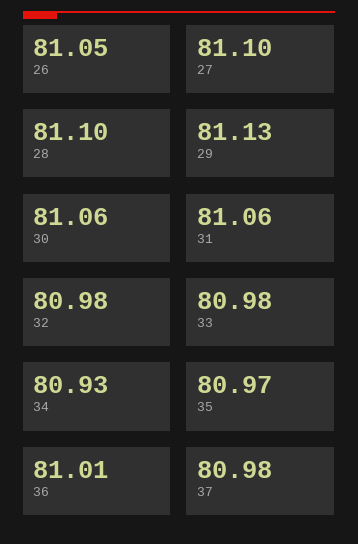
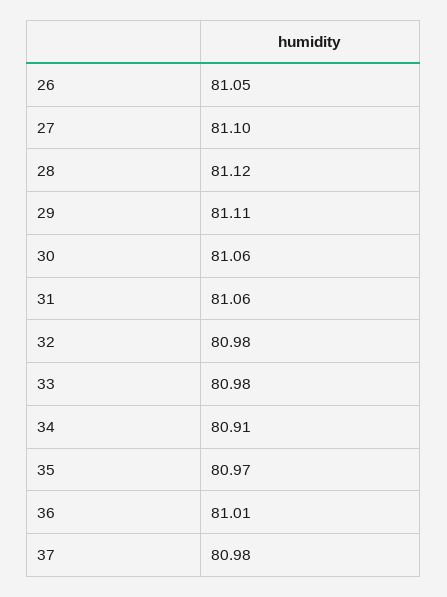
28: 81.1 -> 81.12
29: 81.13 -> 81.11
34: 80.93 -> 80.91

